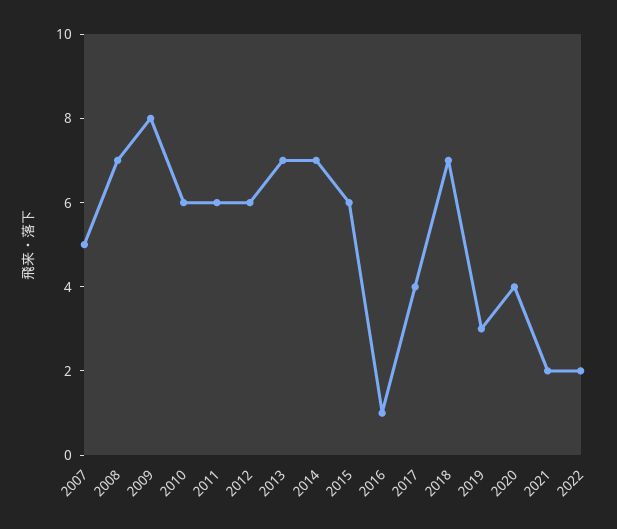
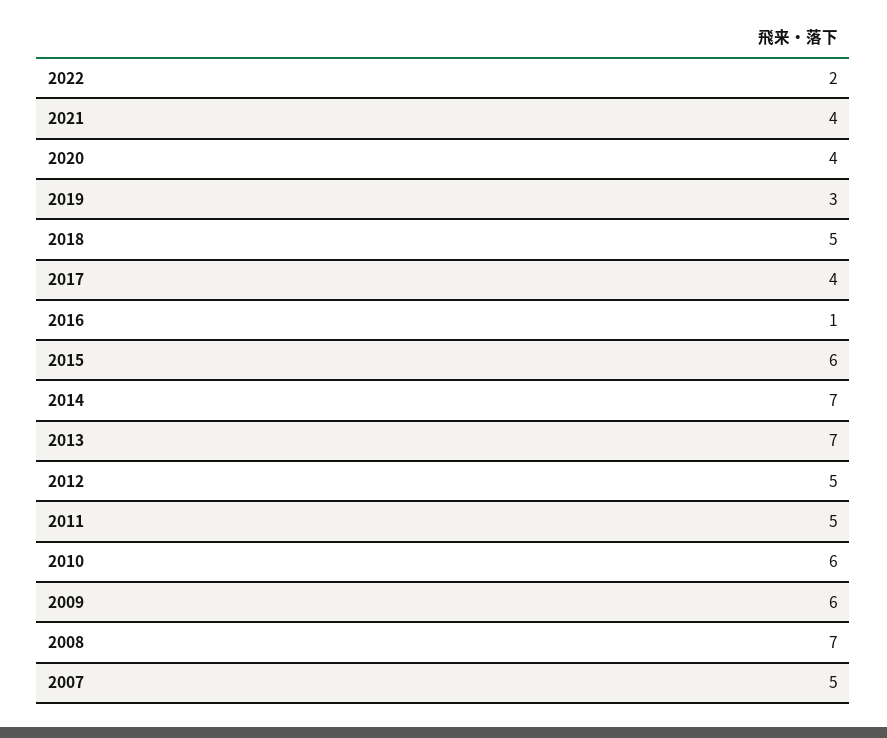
2009: 8 -> 6
2011: 6 -> 5
2012: 6 -> 5
2018: 7 -> 5
2021: 2 -> 4

